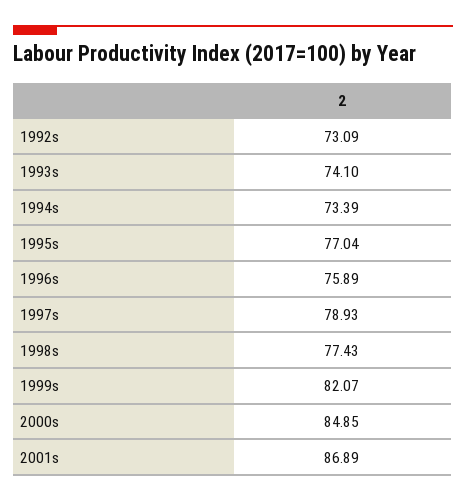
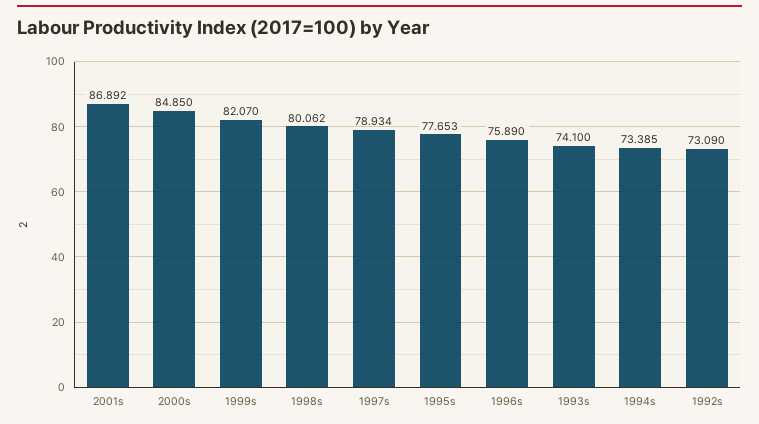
1995s: 77.04 -> 77.653
1998s: 77.43 -> 80.062

